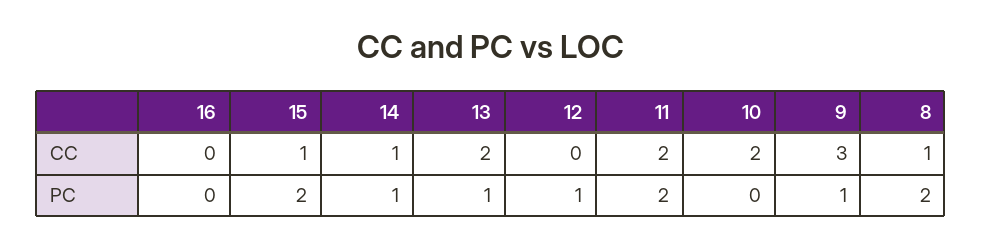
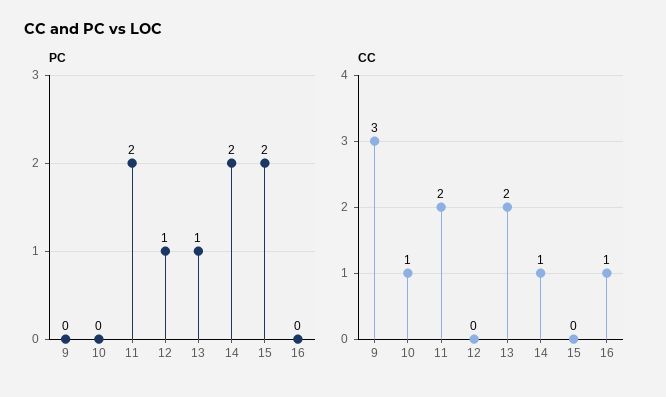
CC, 16: 0 -> 1
CC, 15: 1 -> 0
CC, 10: 2 -> 1
CC, 8: 1 -> none
PC, 14: 1 -> 2
PC, 9: 1 -> 0
PC, 8: 2 -> none

